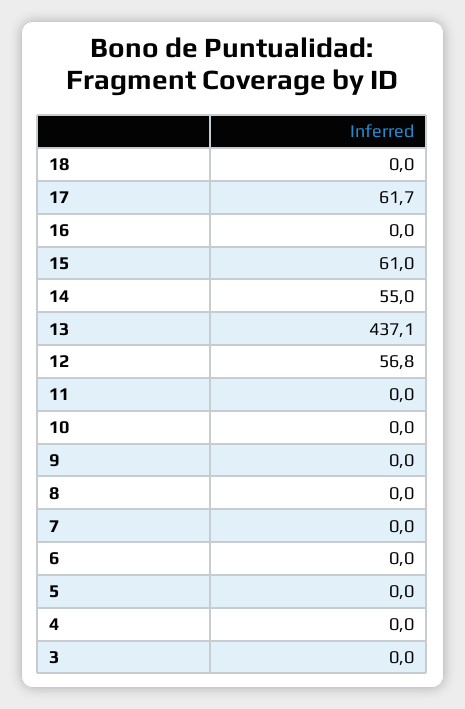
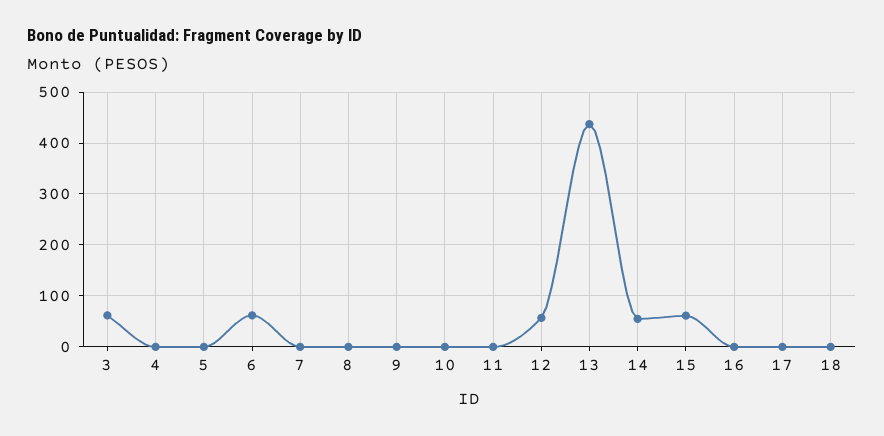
17: 61.7 -> 0
6: 0 -> 60
3: 0 -> 60

